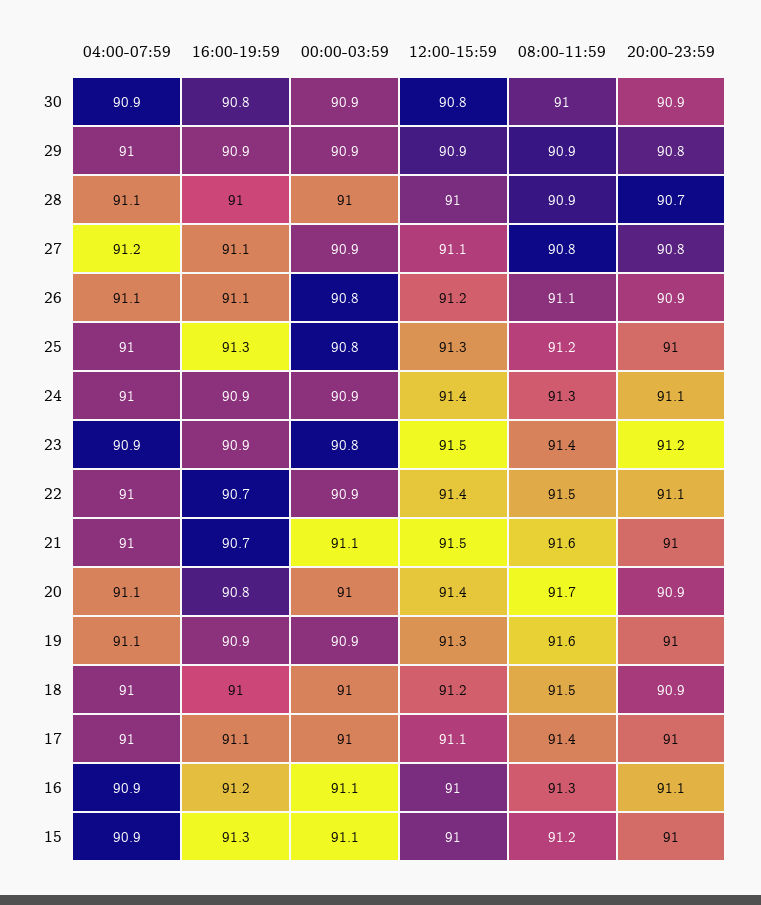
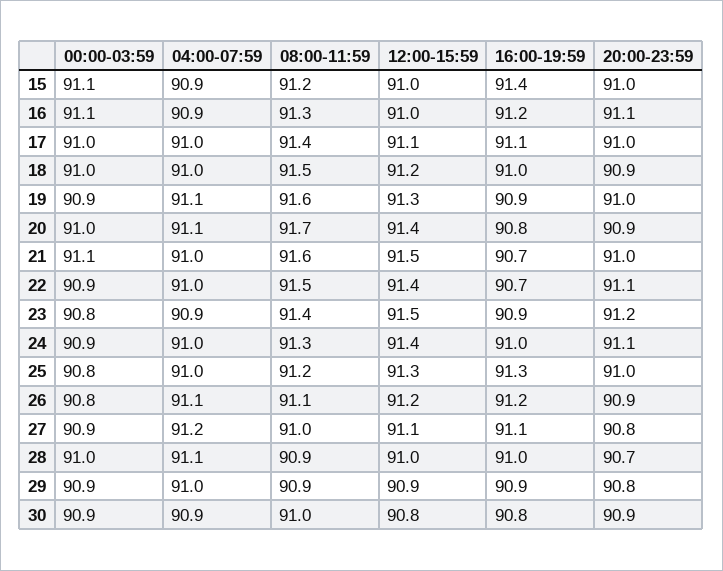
08:00-11:59, 27: 90.8 -> 91
16:00-19:59, 26: 91.1 -> 91.2
16:00-19:59, 24: 90.9 -> 91
16:00-19:59, 15: 91.3 -> 91.4

